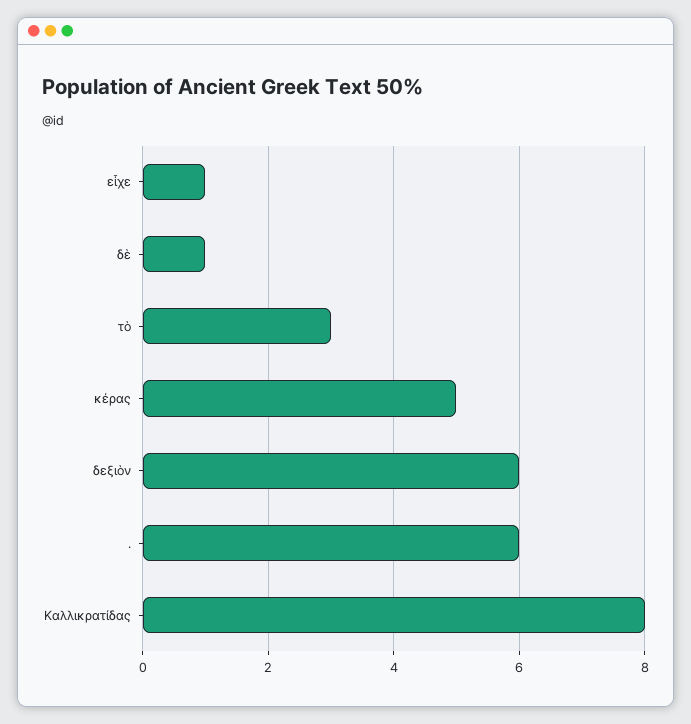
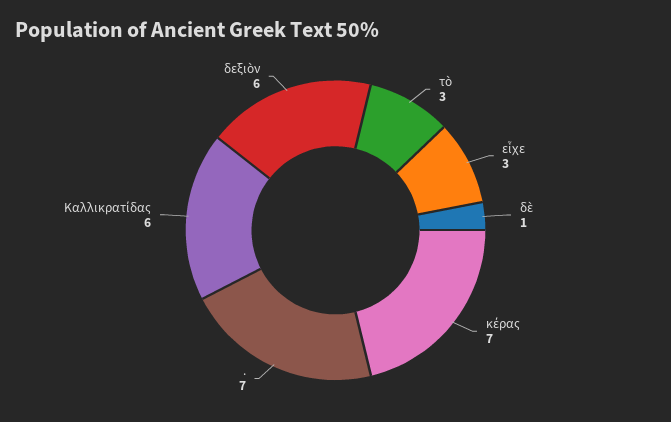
εἶχε: 1 -> 3
κέρας: 5 -> 7
.: 6 -> 7
Καλλικρατίδας: 8 -> 6

